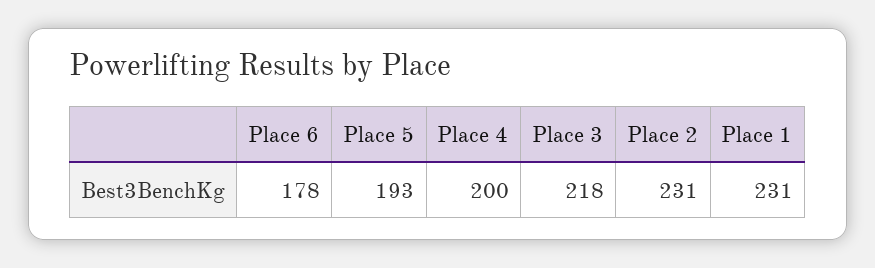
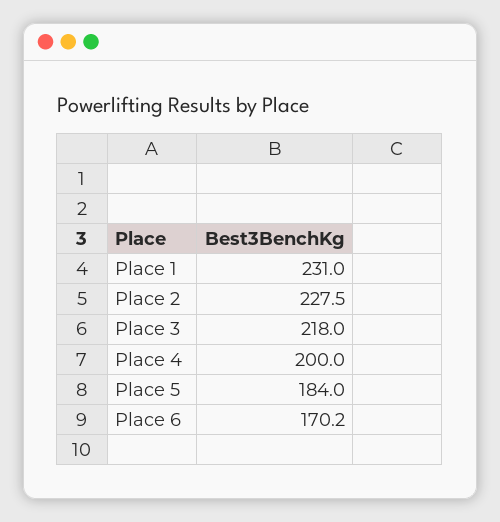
Place 6: 178 -> 170.2
Place 5: 193 -> 184
Place 2: 231 -> 227.5

